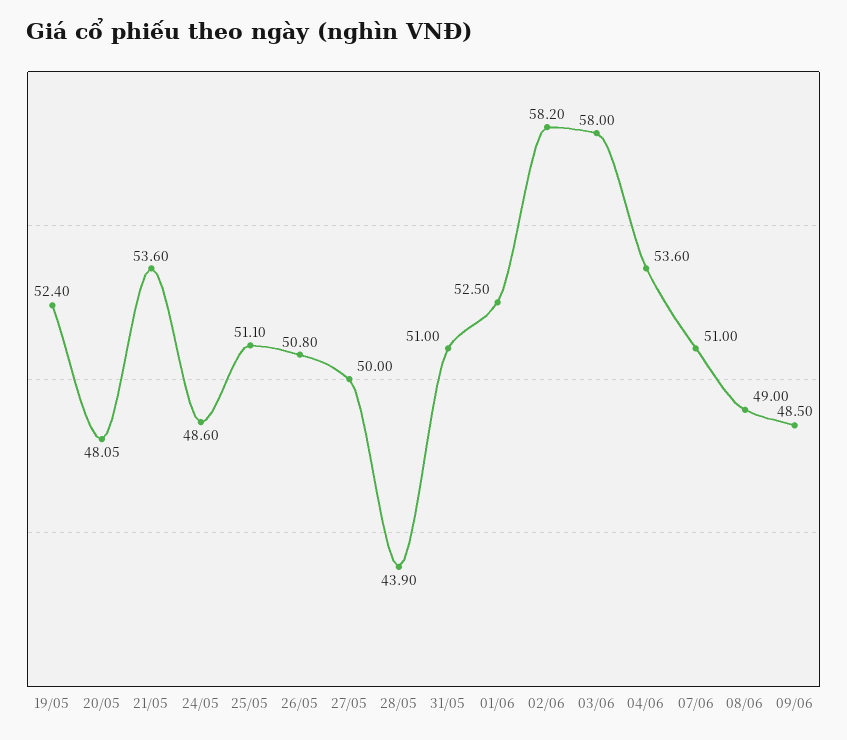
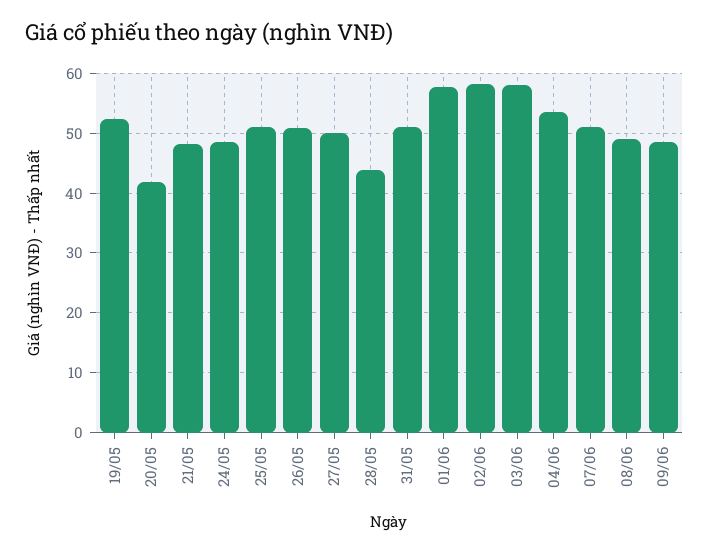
20/05: 48.05 -> 42
21/05: 53.6 -> 48
01/06: 52.5 -> 58

